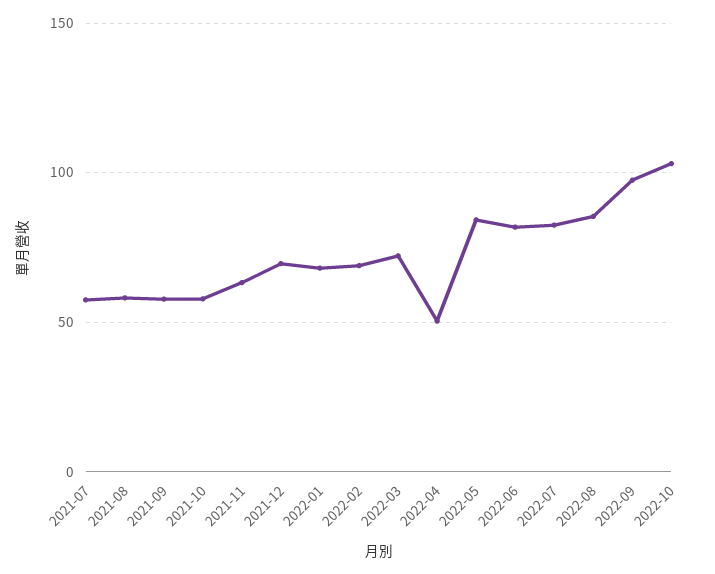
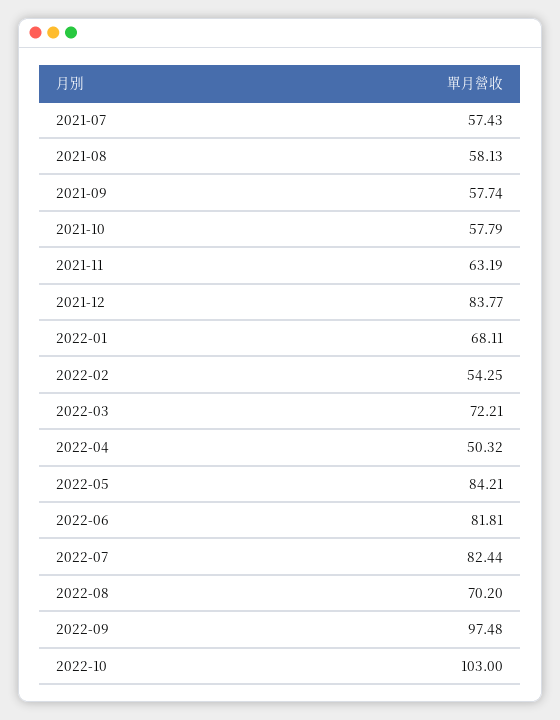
2021-12: 70 -> 83.77
2022-02: 70 -> 54.25
2022-08: 85 -> 70.2

